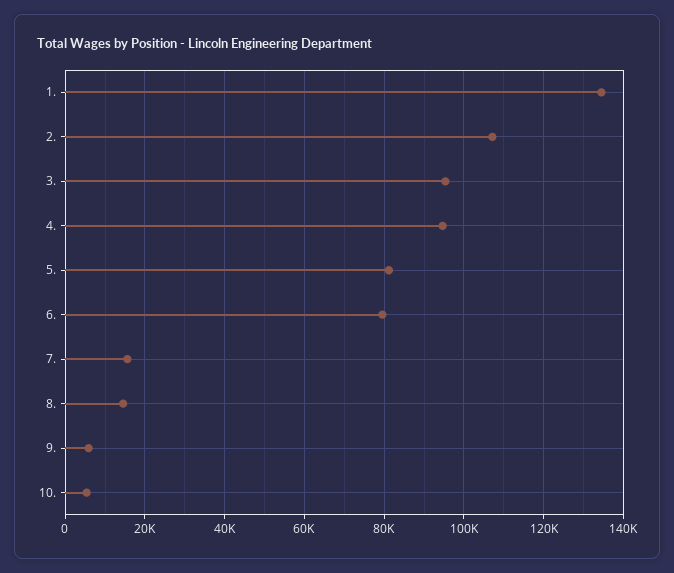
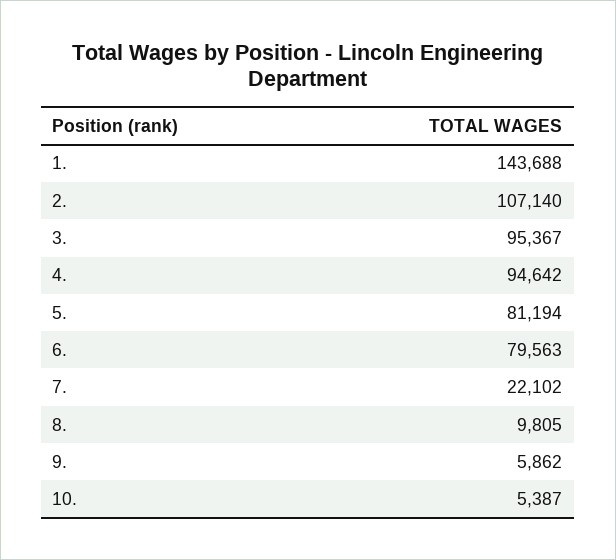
1.: 134000 -> 143688
7.: 16000 -> 22102
8.: 14000 -> 9805

